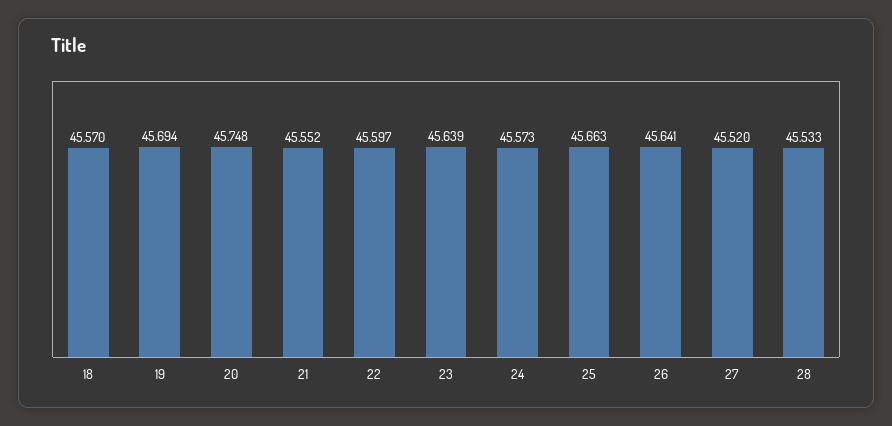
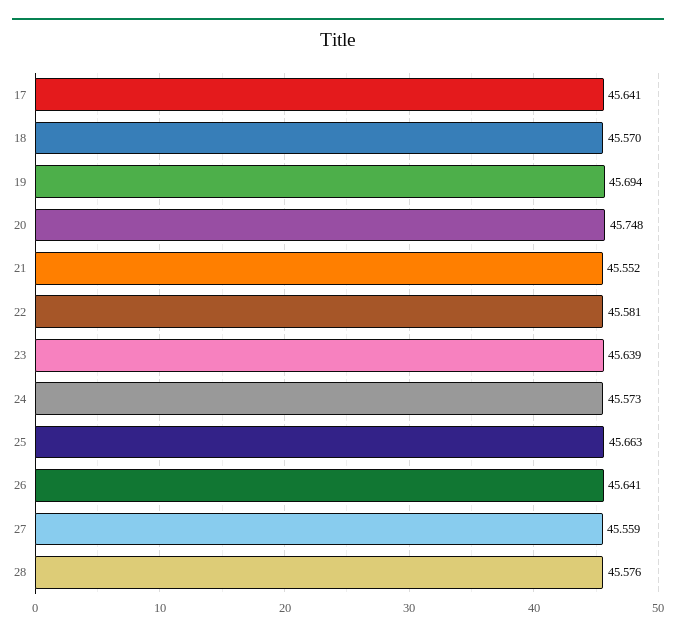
22: 45.597 -> 45.581
27: 45.52 -> 45.559
28: 45.533 -> 45.576
17: none -> 45.641

